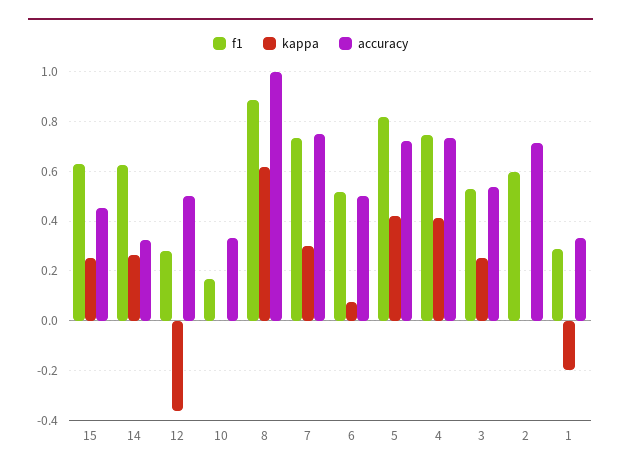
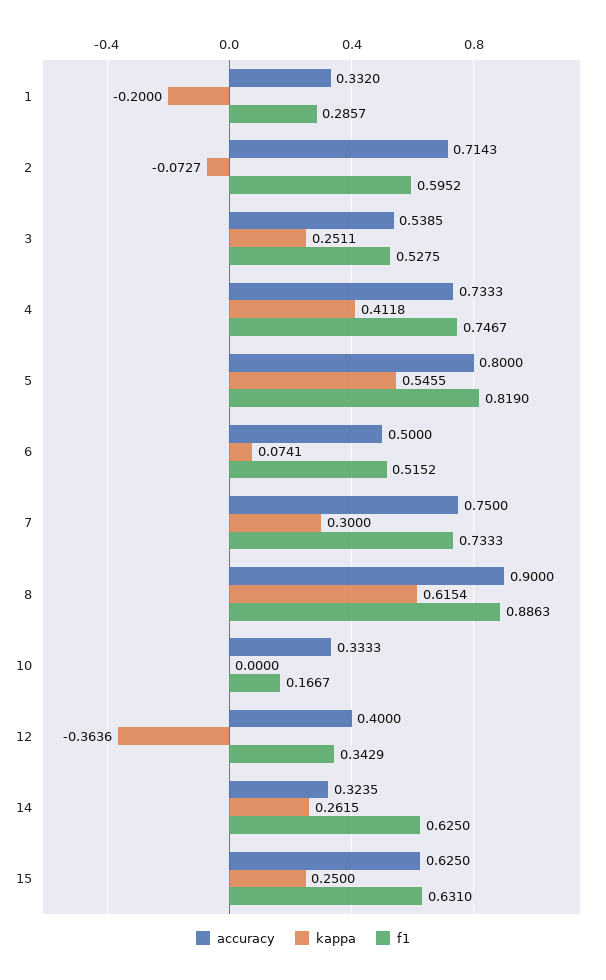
accuracy, 15: 0.45 -> 0.625
f1, 12: 0.275 -> 0.3429
accuracy, 12: 0.5 -> 0.4
accuracy, 8: 1 -> 0.9
kappa, 5: 0.425 -> 0.5455
accuracy, 5: 0.725 -> 0.8
kappa, 2: 0 -> -0.0727

